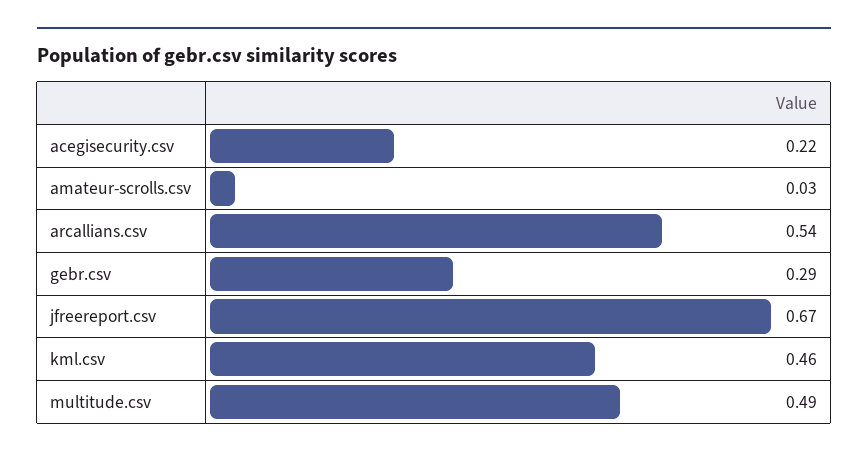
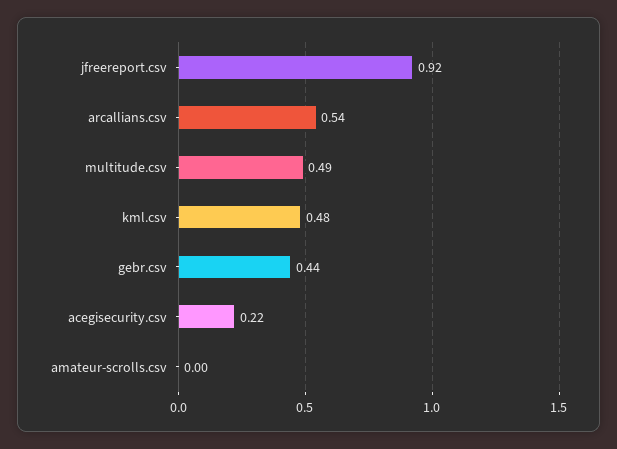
amateur-scrolls.csv: 0.03 -> 0
gebr.csv: 0.29 -> 0.44
jfreereport.csv: 0.67 -> 0.92
kml.csv: 0.46 -> 0.48

